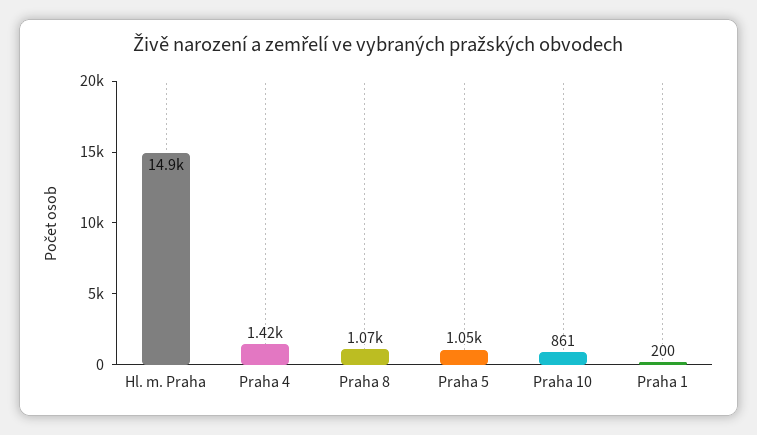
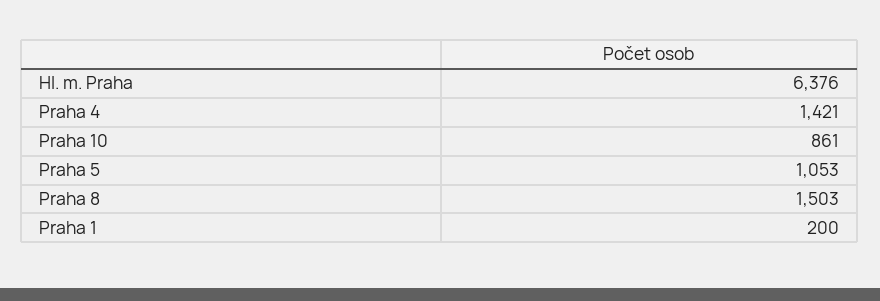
Hl. m. Praha: 14900 -> 6376
Praha 8: 1070 -> 1503

